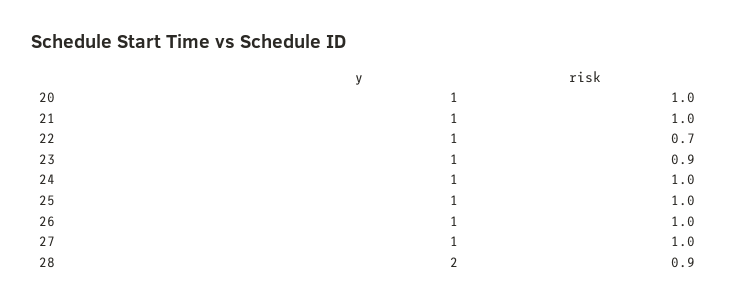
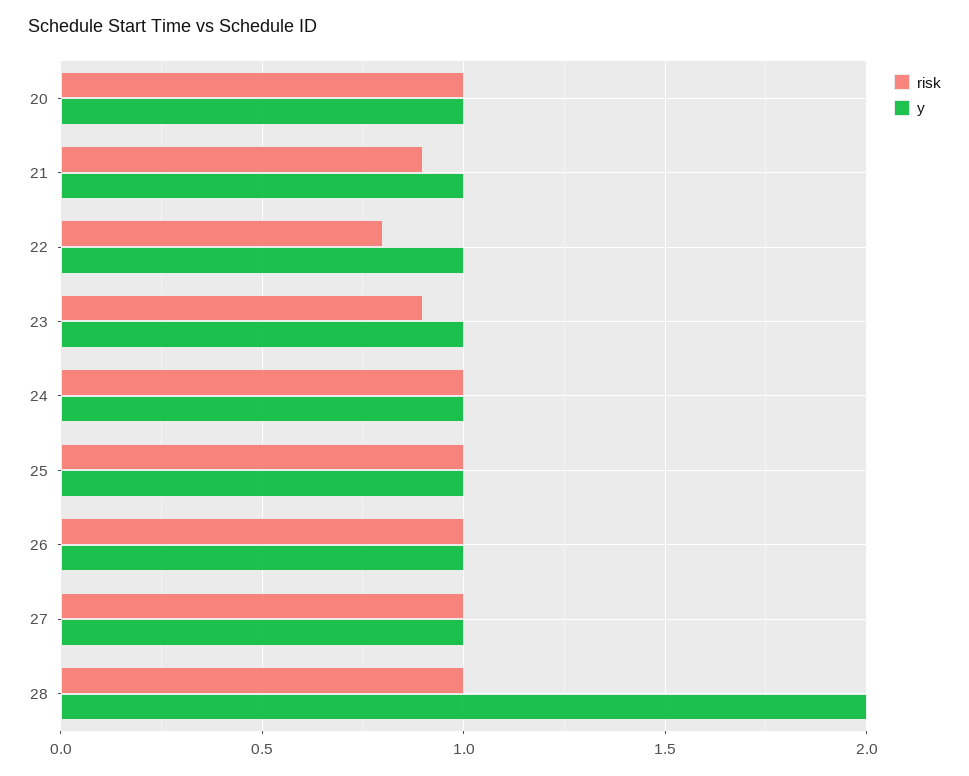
risk, 21: 1 -> 0.9
risk, 22: 0.7 -> 0.8
risk, 28: 0.9 -> 1

